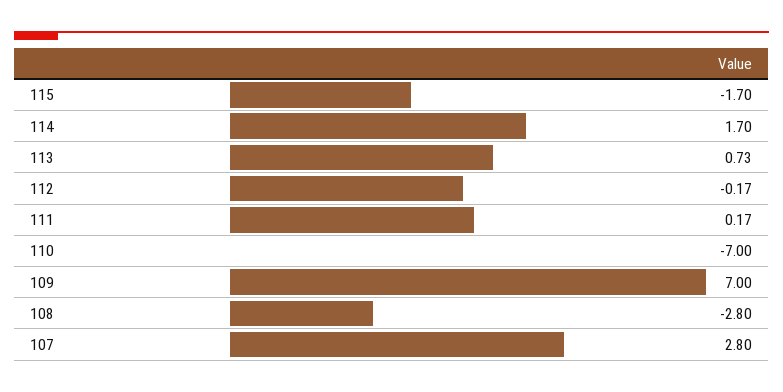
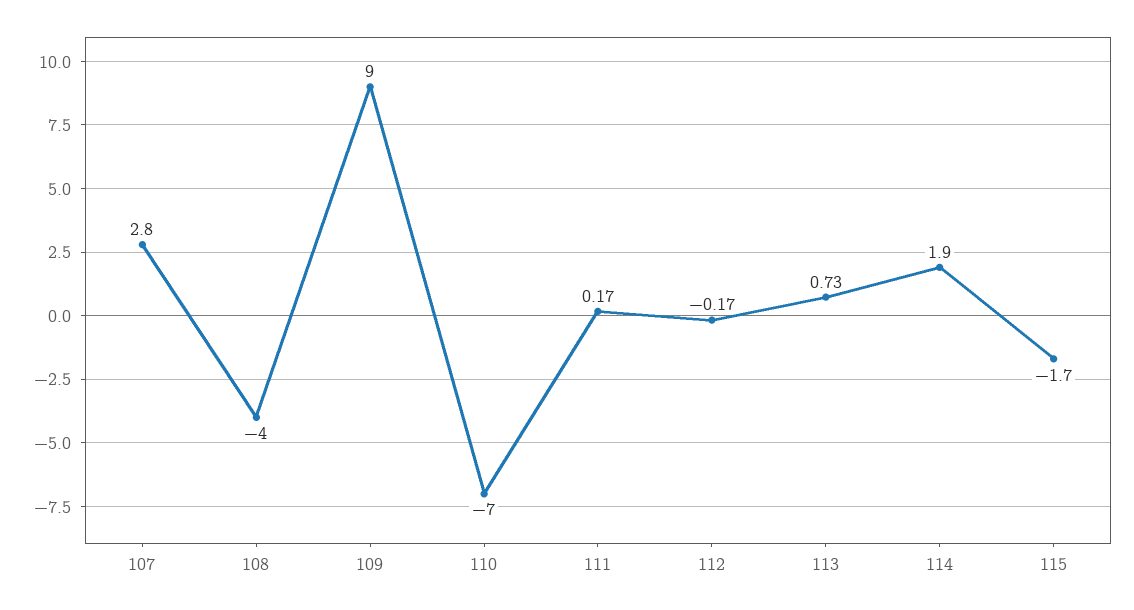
114: 1.7 -> 1.9
109: 7 -> 9
108: -2.8 -> -4

